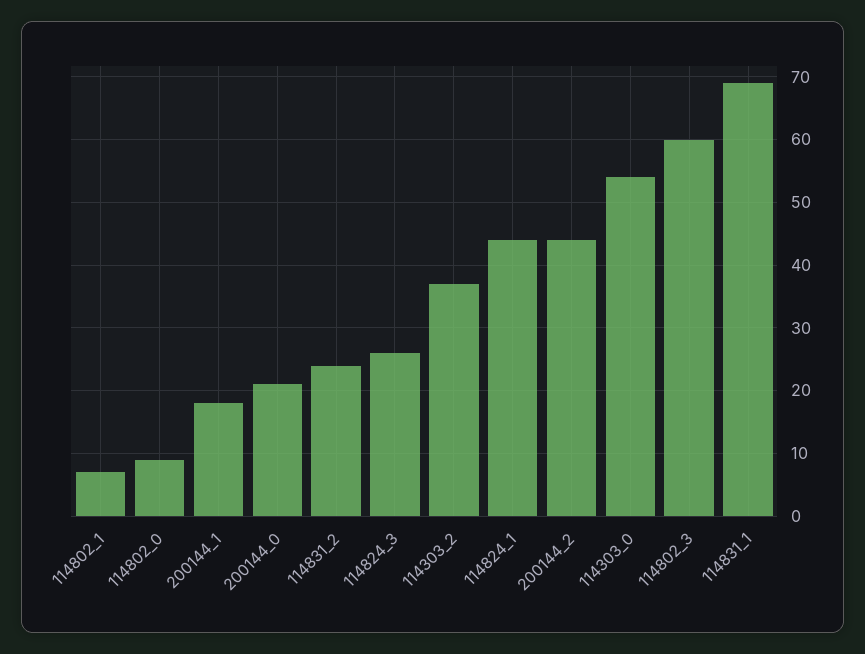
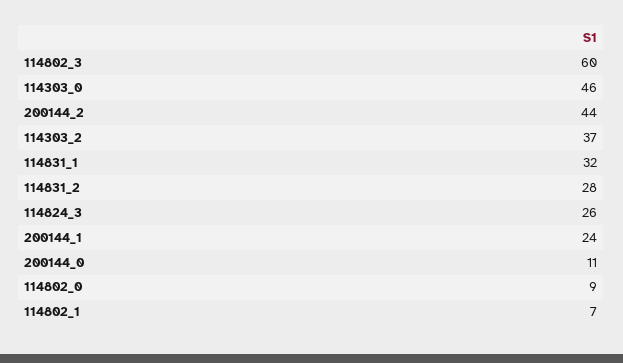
200144_1: 18 -> 24
200144_0: 21 -> 11
114831_2: 24 -> 28
114824_1: 44 -> none
114303_0: 54 -> 46
114831_1: 69 -> 32

